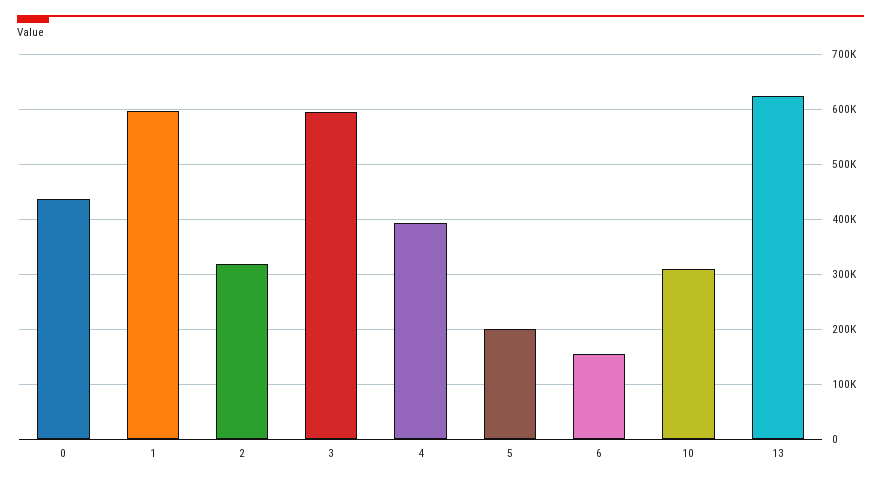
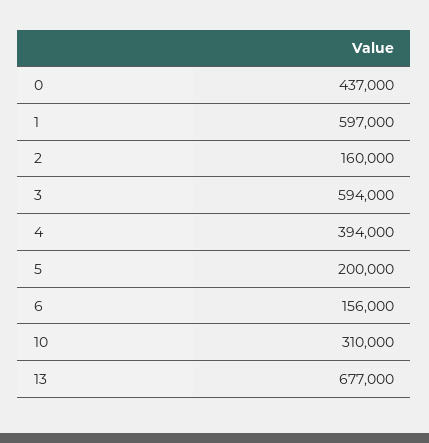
2: 320000 -> 160000
13: 620000 -> 677000

